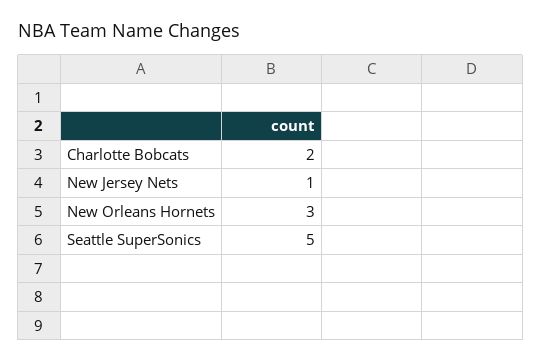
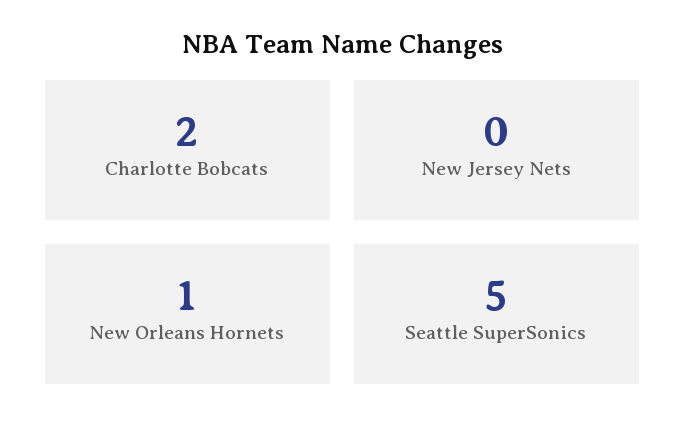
New Jersey Nets: 1 -> 0
New Orleans Hornets: 3 -> 1

